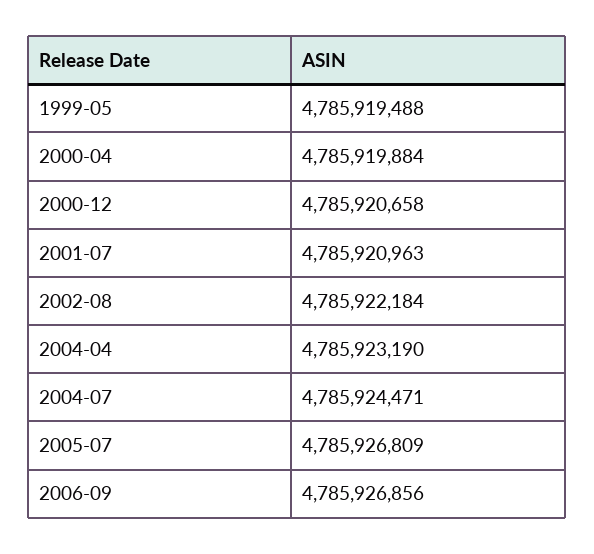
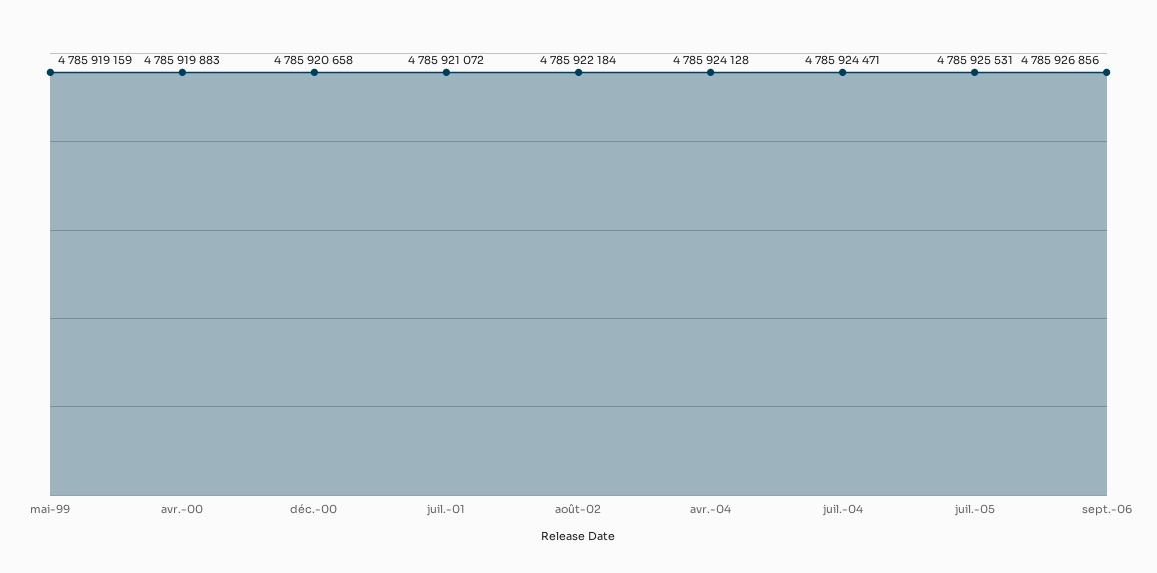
1999-05: 4785919488 -> 4785919159
2000-04: 4785919884 -> 4785919883
2001-07: 4785920963 -> 4785921072
2004-04: 4785923190 -> 4785924128
2005-07: 4785926809 -> 4785925531

